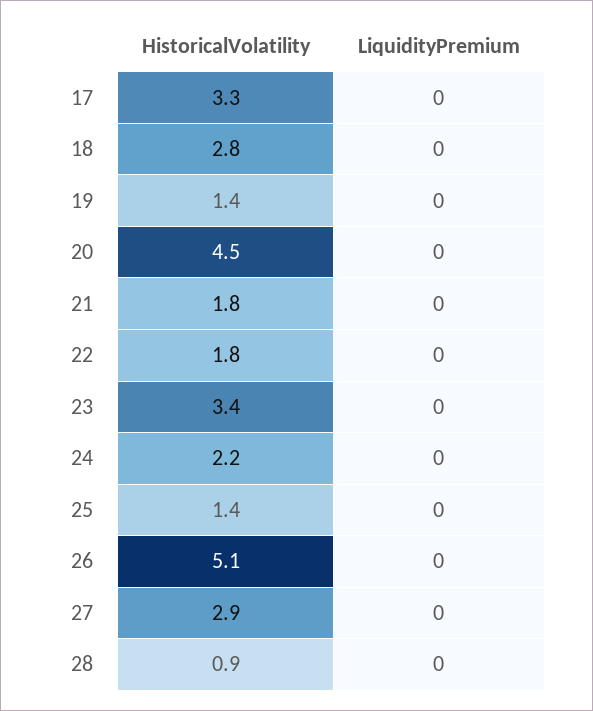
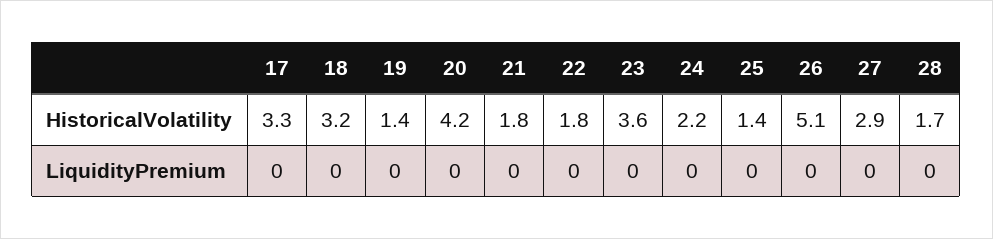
HistoricalVolatility, 18: 2.8 -> 3.2
HistoricalVolatility, 20: 4.5 -> 4.2
HistoricalVolatility, 23: 3.4 -> 3.6
HistoricalVolatility, 28: 0.9 -> 1.7

